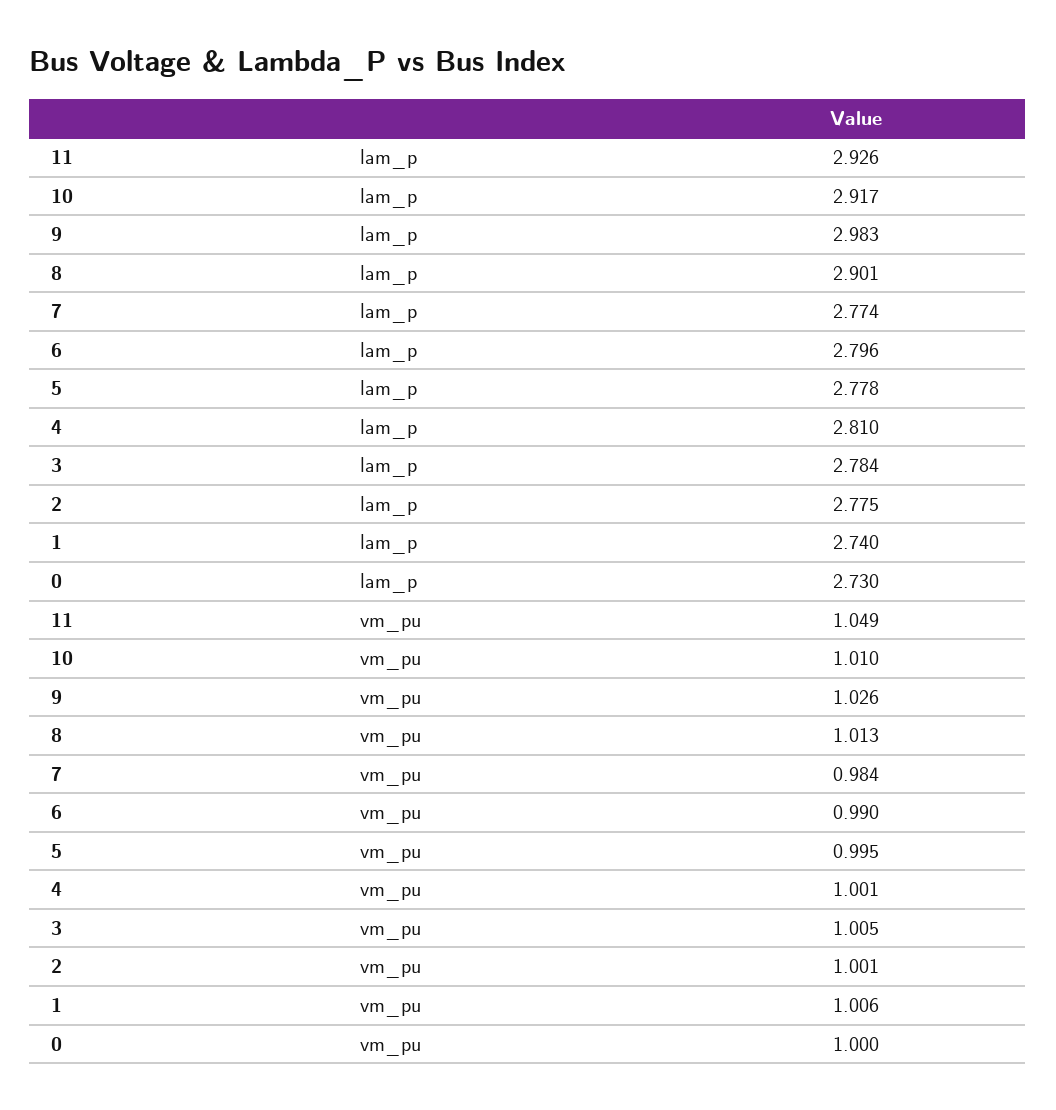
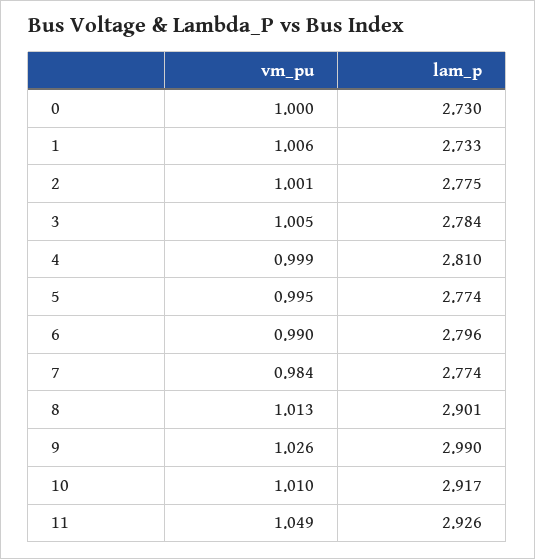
9, lam_p: 2.983 -> 2.99
5, lam_p: 2.778 -> 2.774
1, lam_p: 2.74 -> 2.733
4, vm_pu: 1.001 -> 0.999

